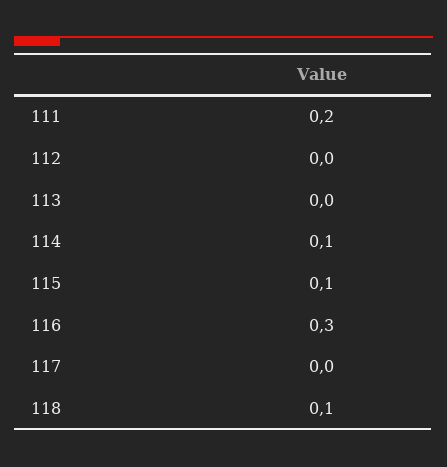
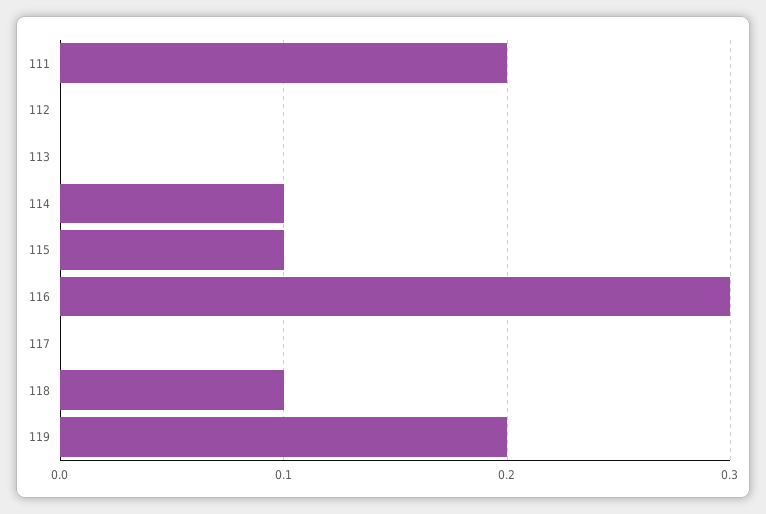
119: none -> 0.2

